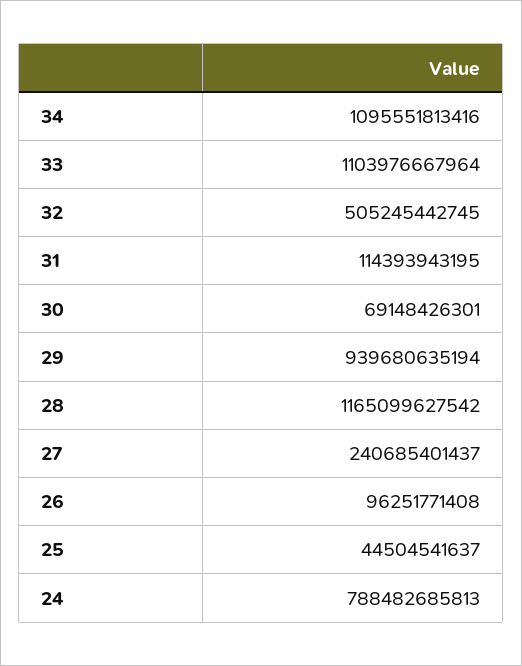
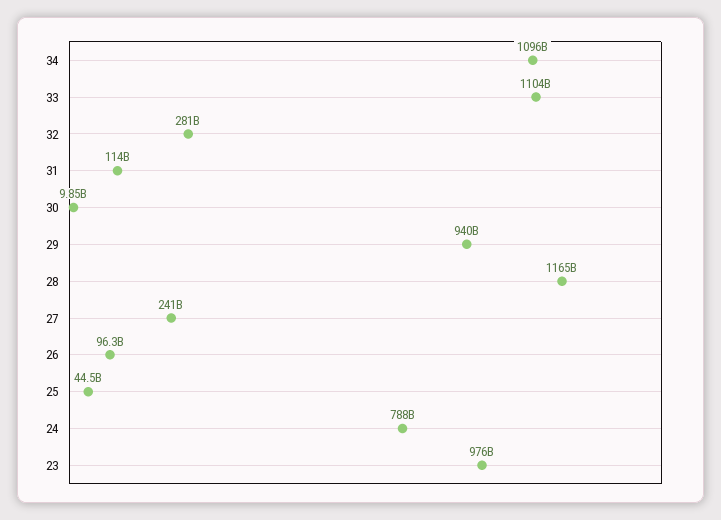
32: 505245442745 -> 281000000000
30: 69148426301 -> 9850000000
23: none -> 976000000000

